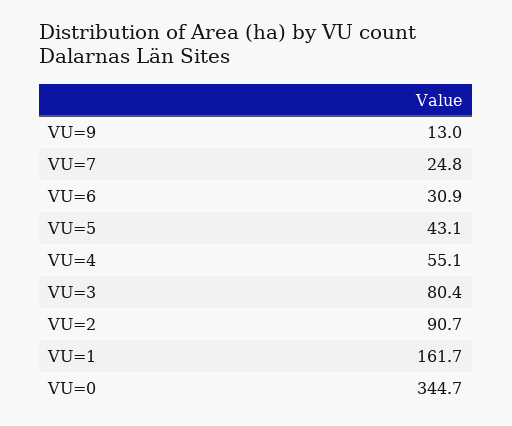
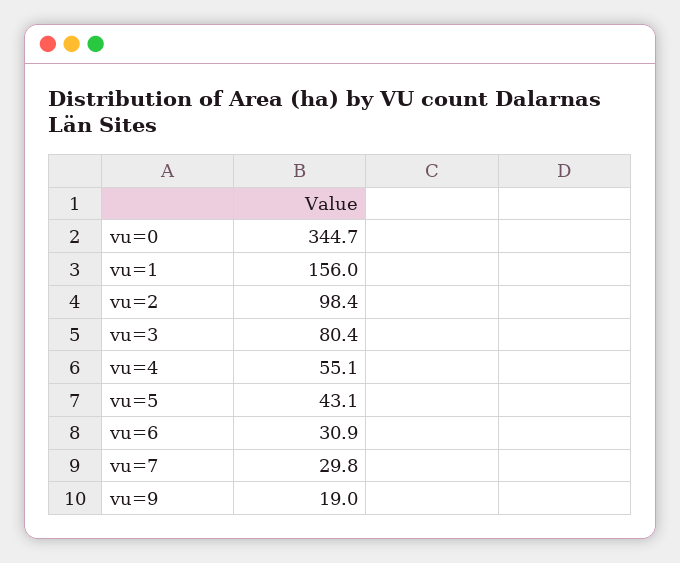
VU=9: 13 -> 19
VU=7: 24.8 -> 29.8
VU=2: 90.7 -> 98.4
VU=1: 161.7 -> 156

